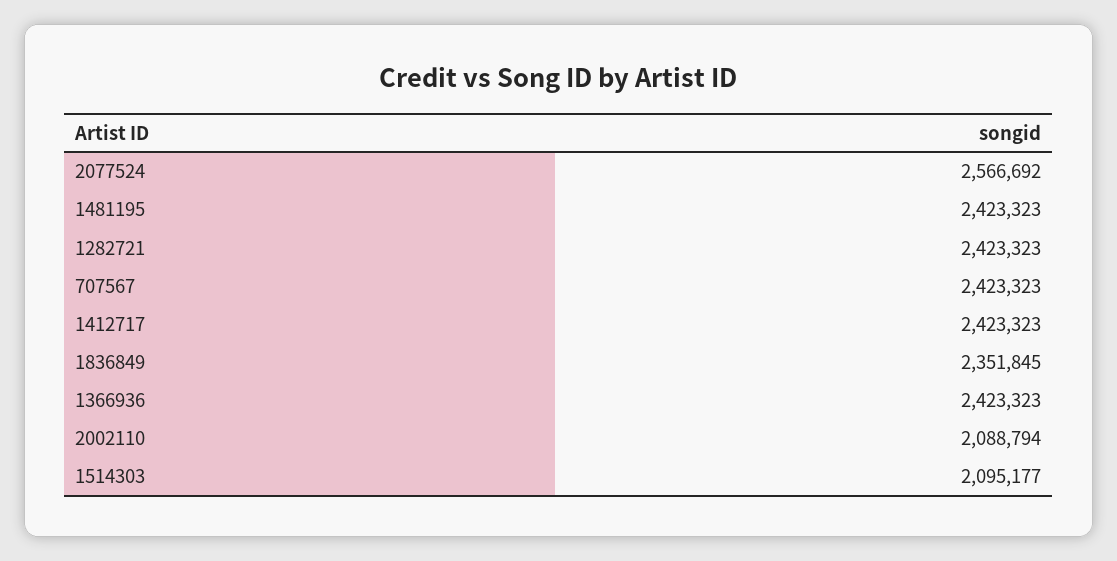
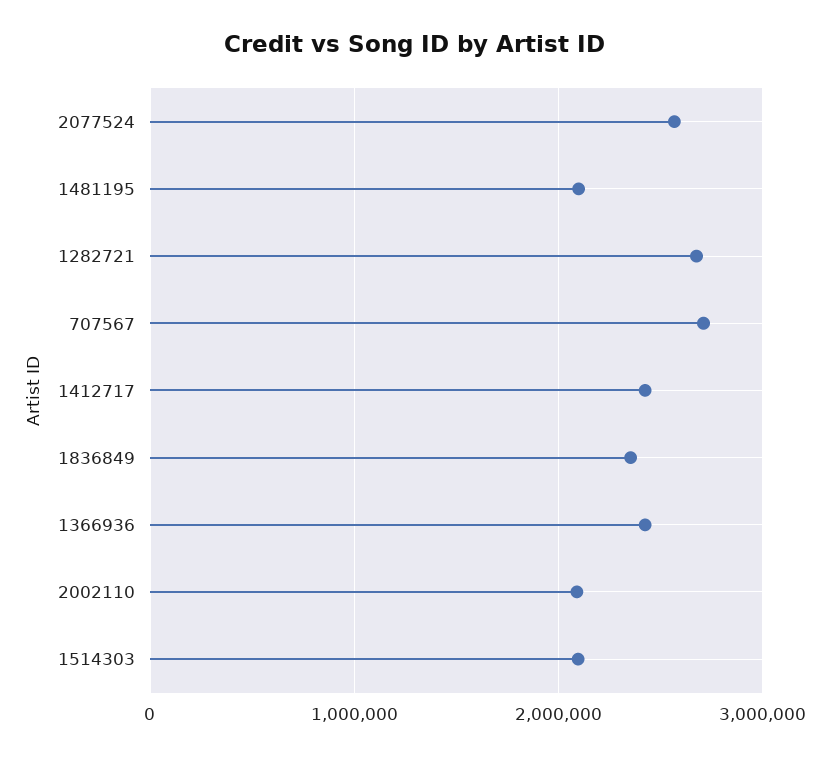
1481195: 2423323 -> 2100000
1282721: 2423323 -> 2700000
707567: 2423323 -> 2700000

